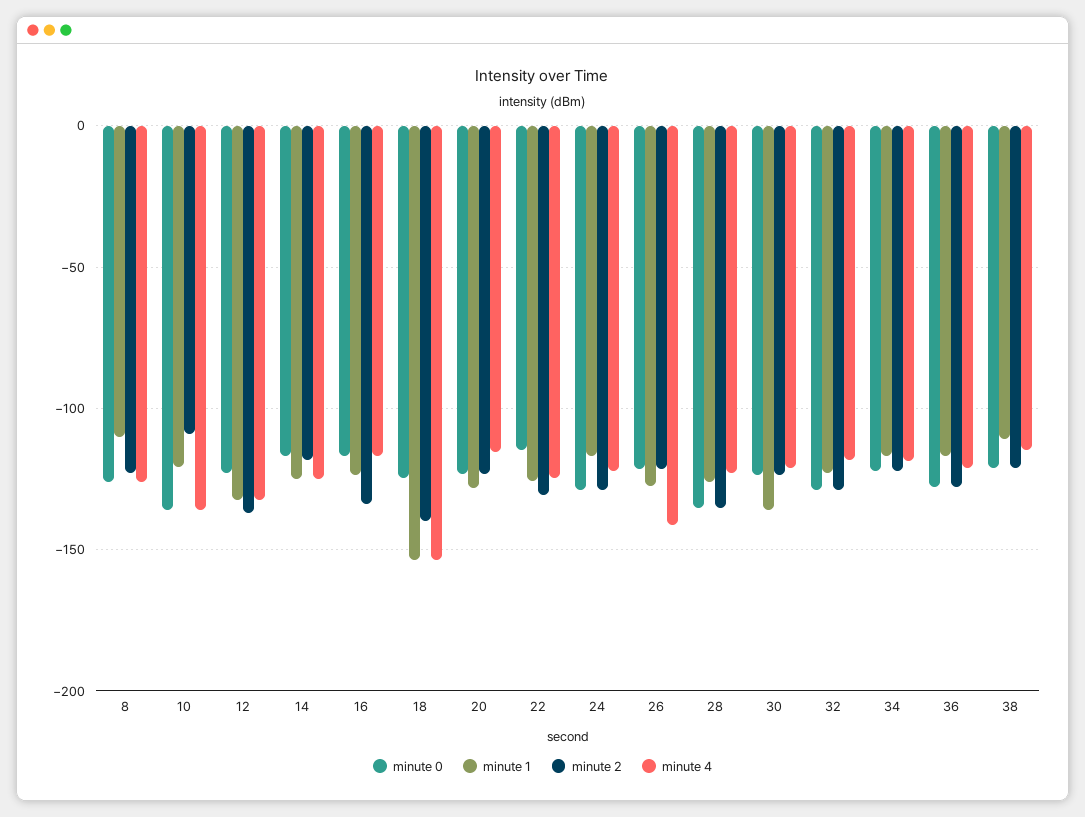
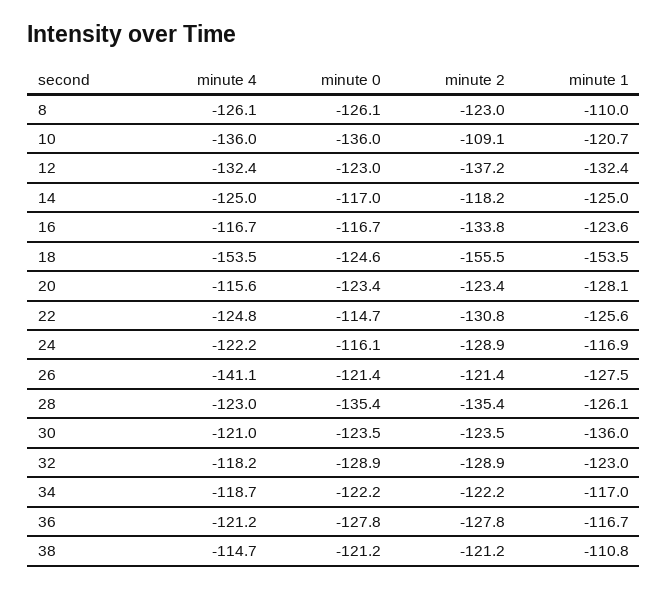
minute 2, 18: -140 -> -155.5
minute 0, 24: -130 -> -116.1

